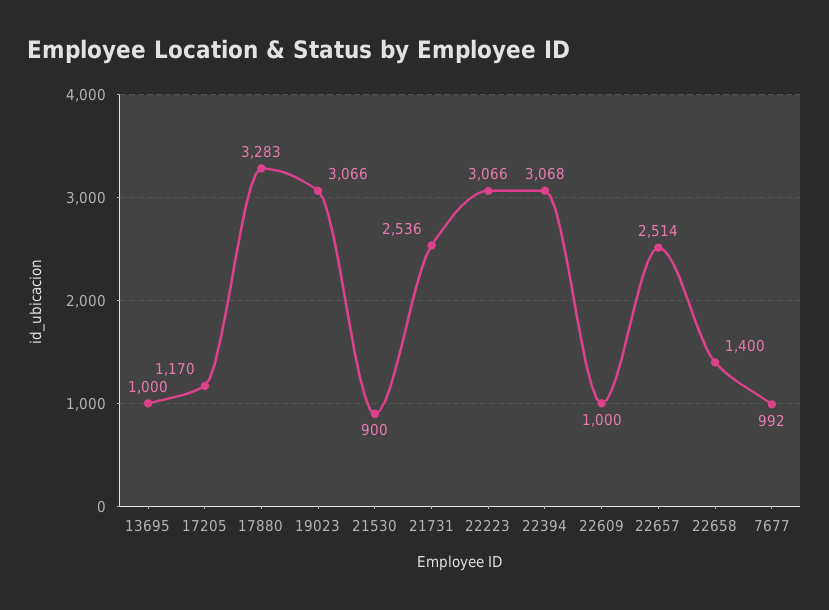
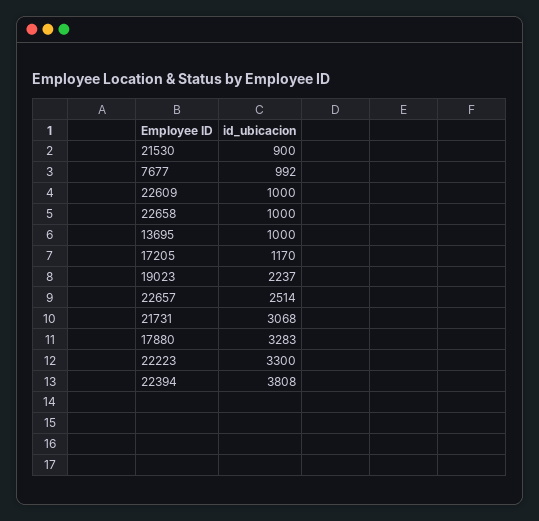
19023: 3066 -> 2237
21731: 2536 -> 3068
22223: 3066 -> 3300
22394: 3068 -> 3808
22658: 1400 -> 1000

